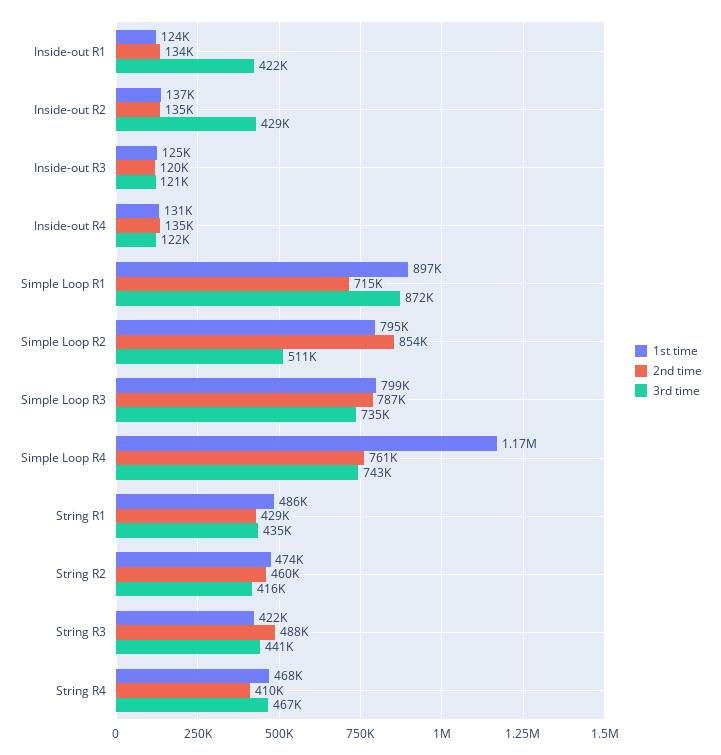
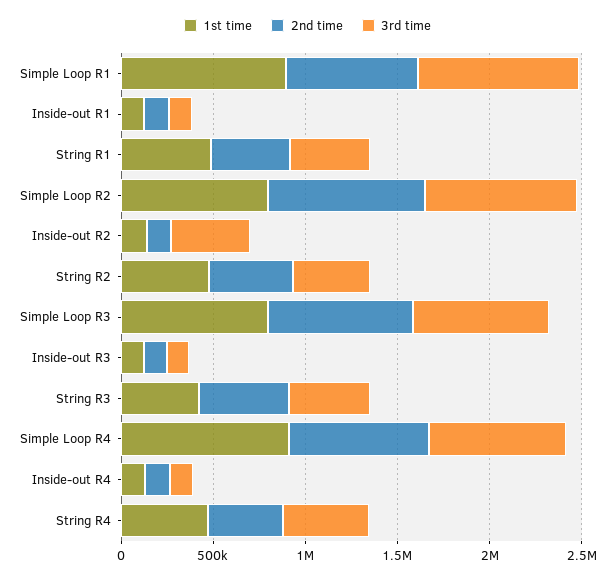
3rd time, Inside-out R1: 422000 -> 100000
3rd time, Simple Loop R2: 511000 -> 800000
1st time, Simple Loop R4: 1170000 -> 900000

